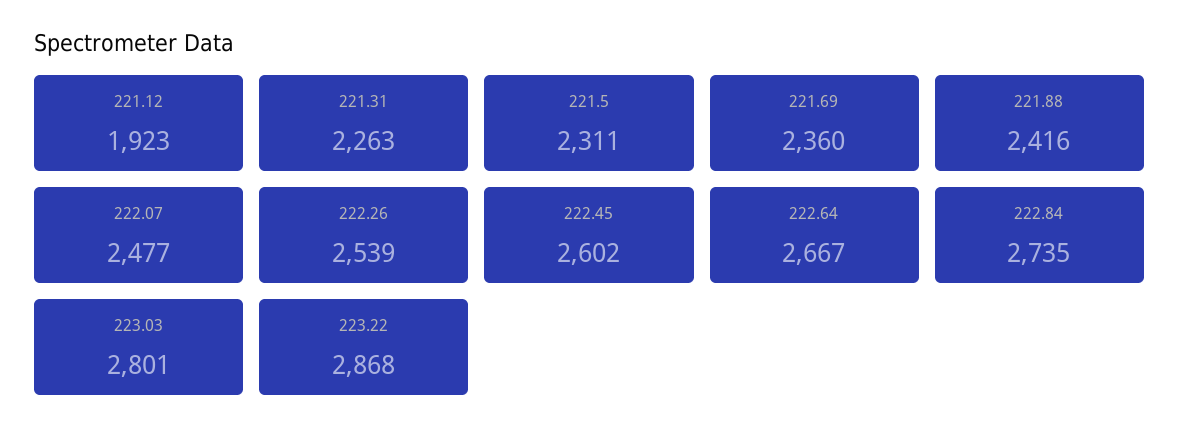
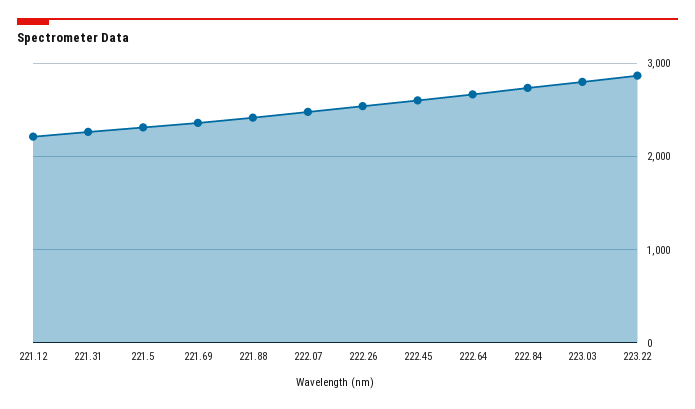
221.12: 1923 -> 2200

